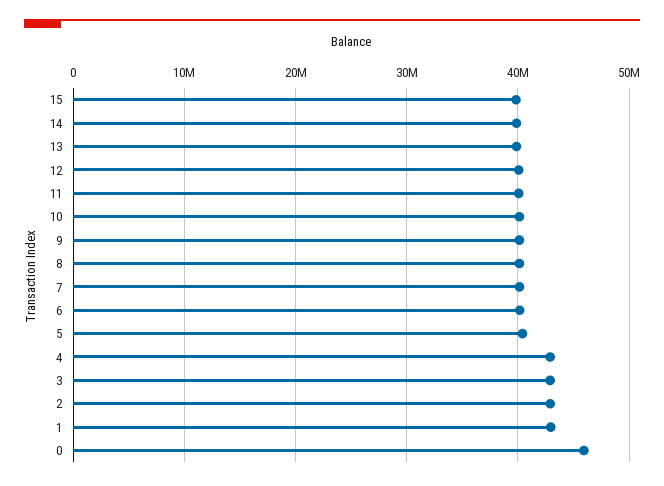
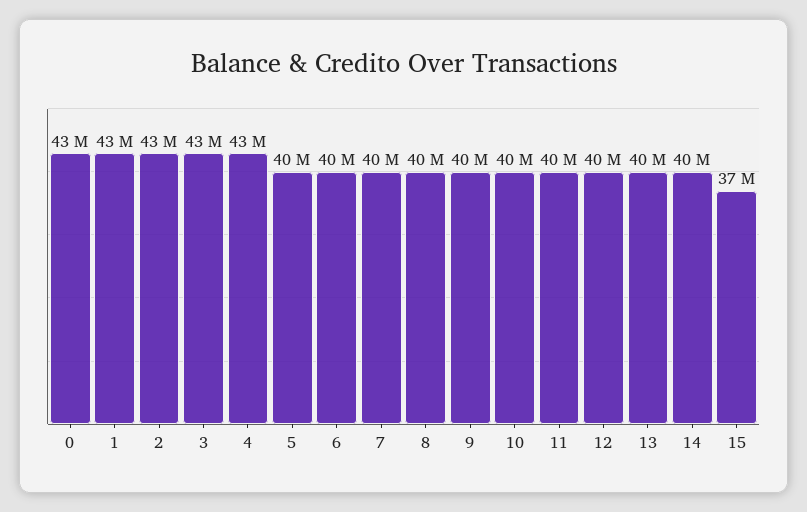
15: 40000000 -> 37000000
0: 46000000 -> 43000000

